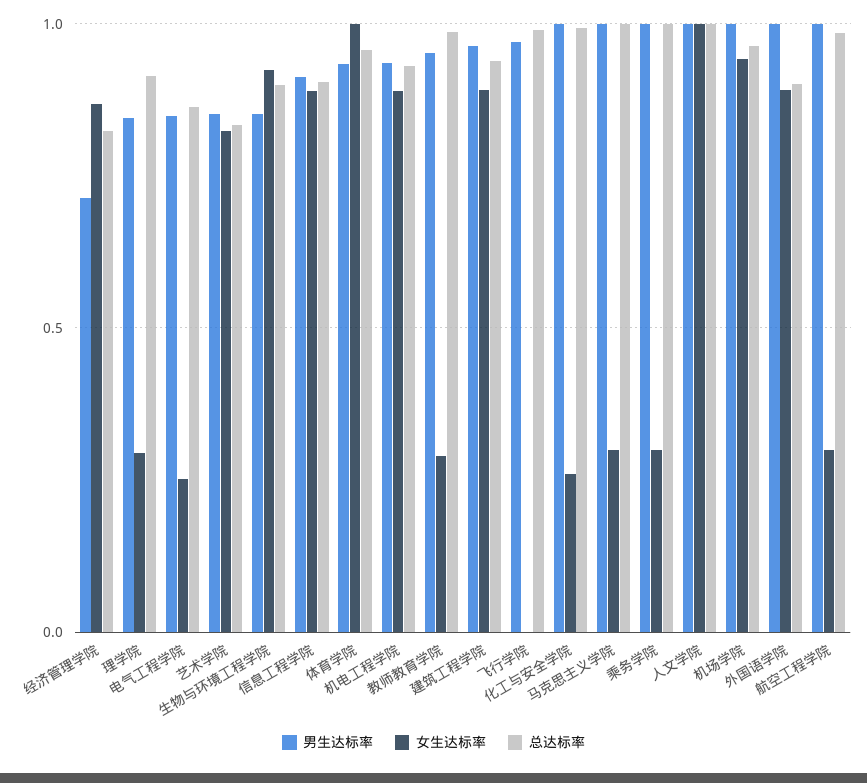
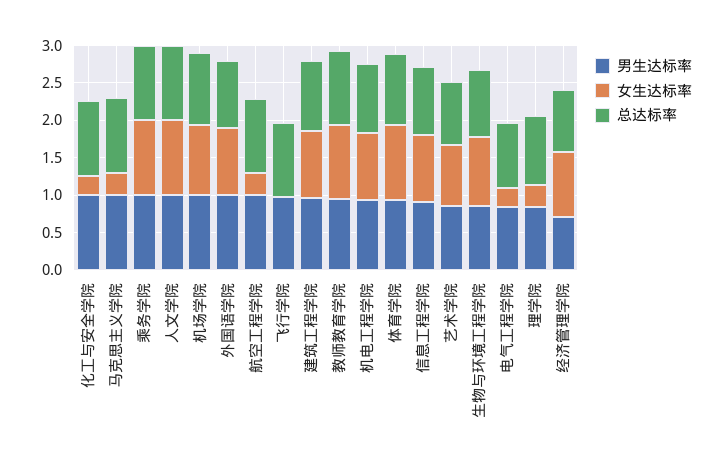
女生达标率, 教师教育学院: 0.3 -> 1
女生达标率, 乘务学院: 0.3 -> 1

